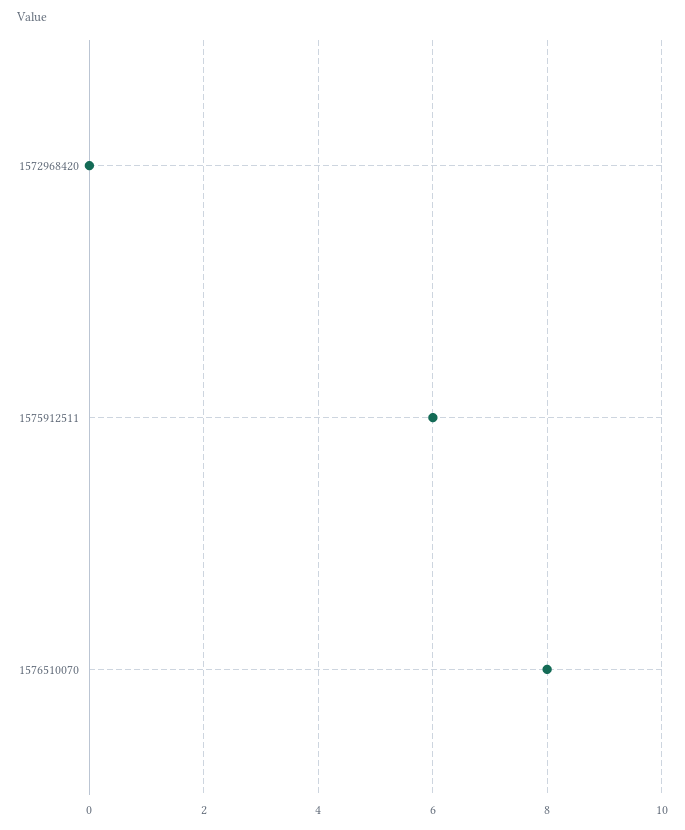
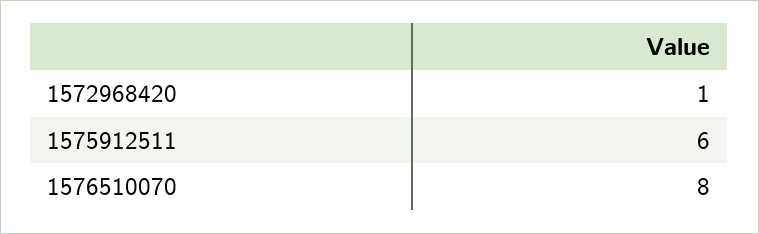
1572968420: 0 -> 1

